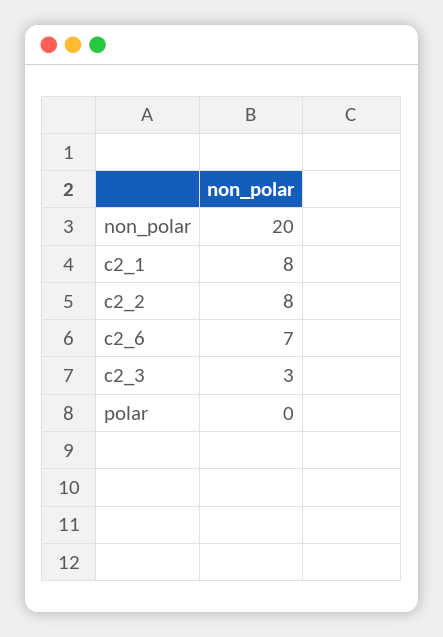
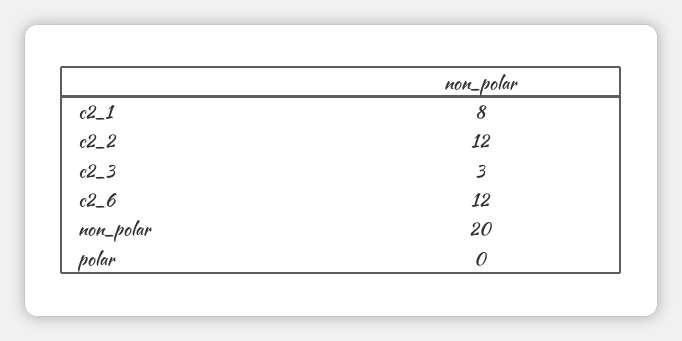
c2_2: 8 -> 12
c2_6: 7 -> 12

